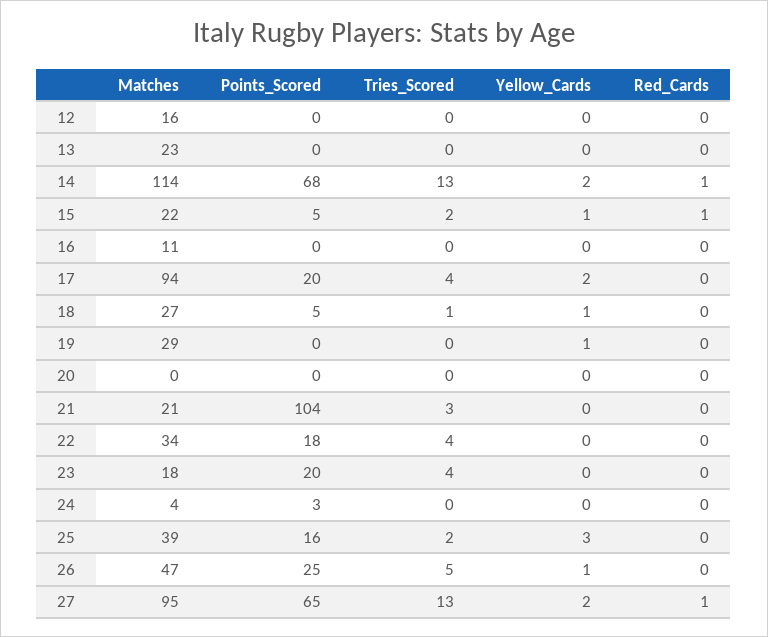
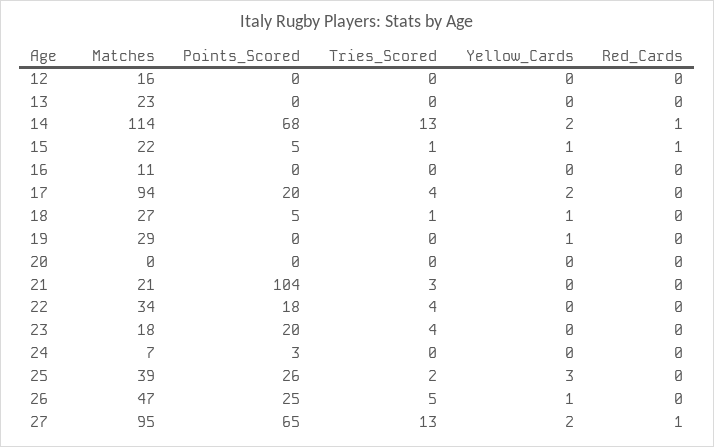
Tries_Scored, 15: 2 -> 1
Matches, 24: 4 -> 7
Points_Scored, 25: 16 -> 26

